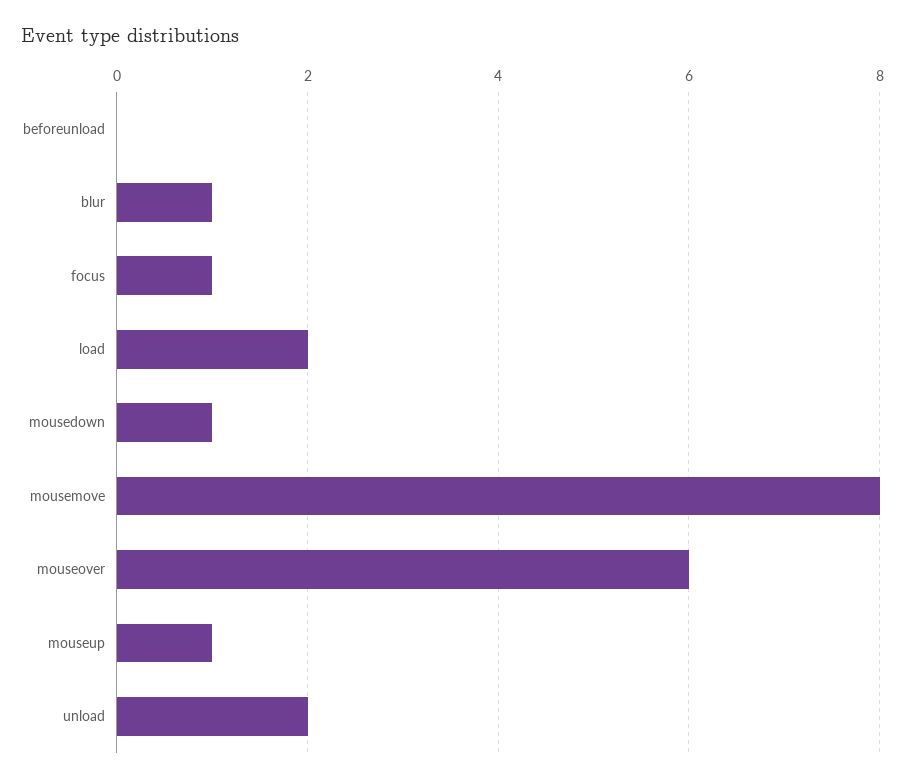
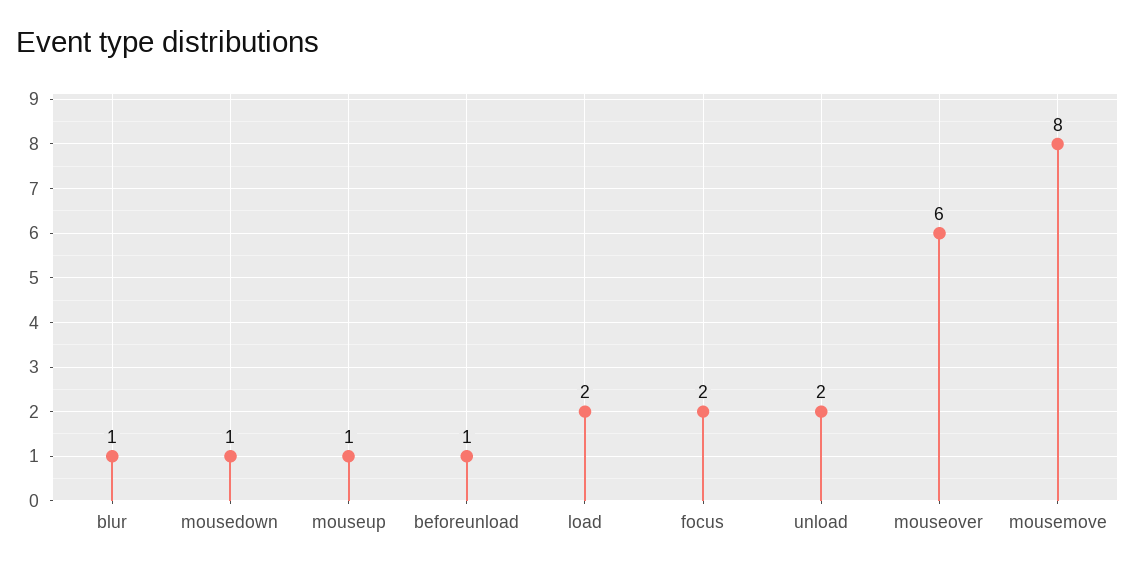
beforeunload: 0 -> 1
focus: 1 -> 2

